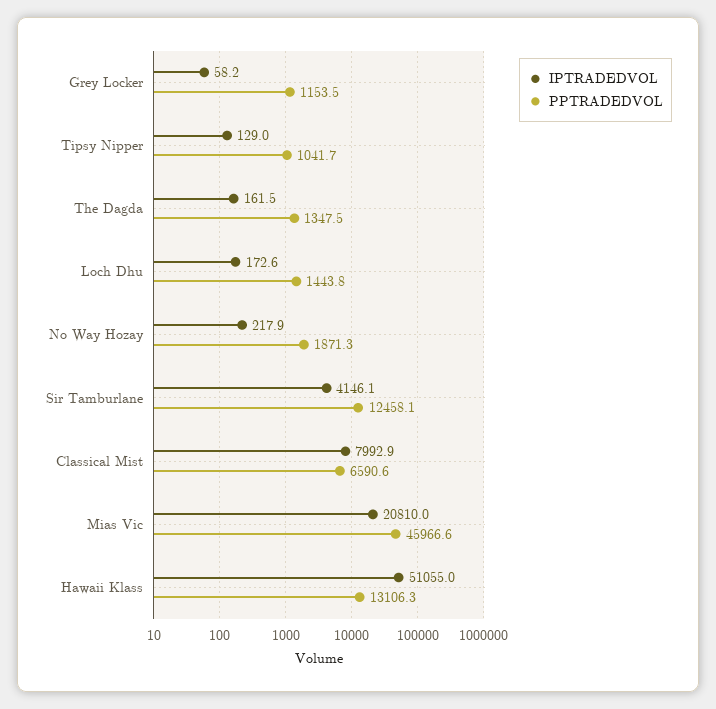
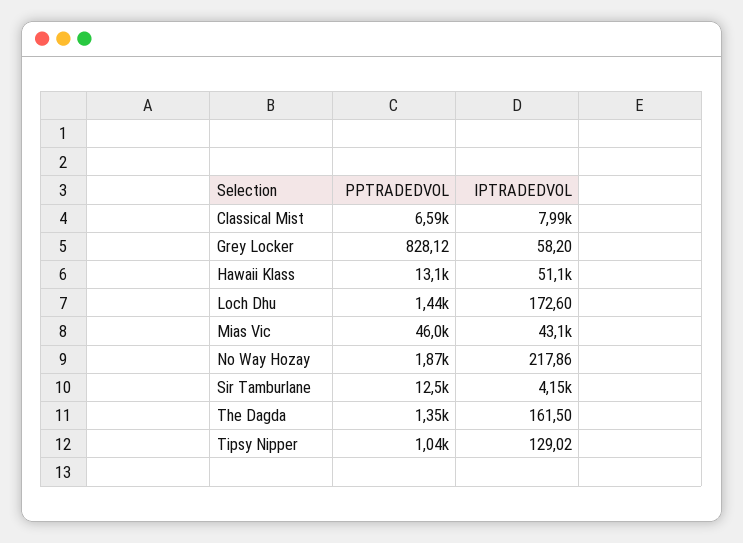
PPTRADEDVOL, Grey Locker: 1153.5 -> 828.12
IPTRADEDVOL, Mias Vic: 20810 -> 43100

